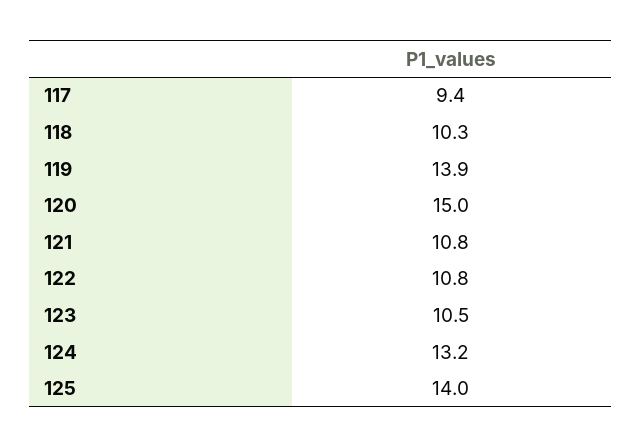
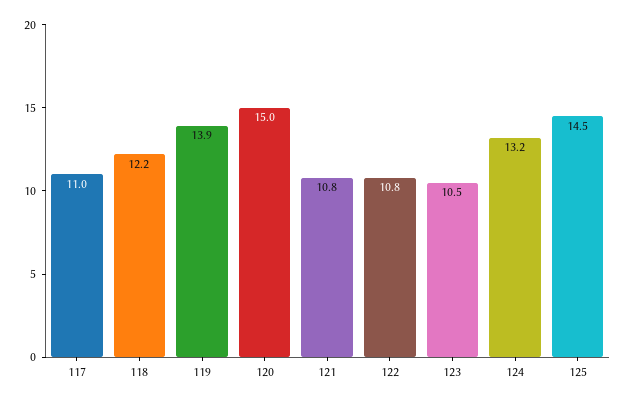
117: 9.4 -> 11
118: 10.3 -> 12.2
125: 14 -> 14.5

